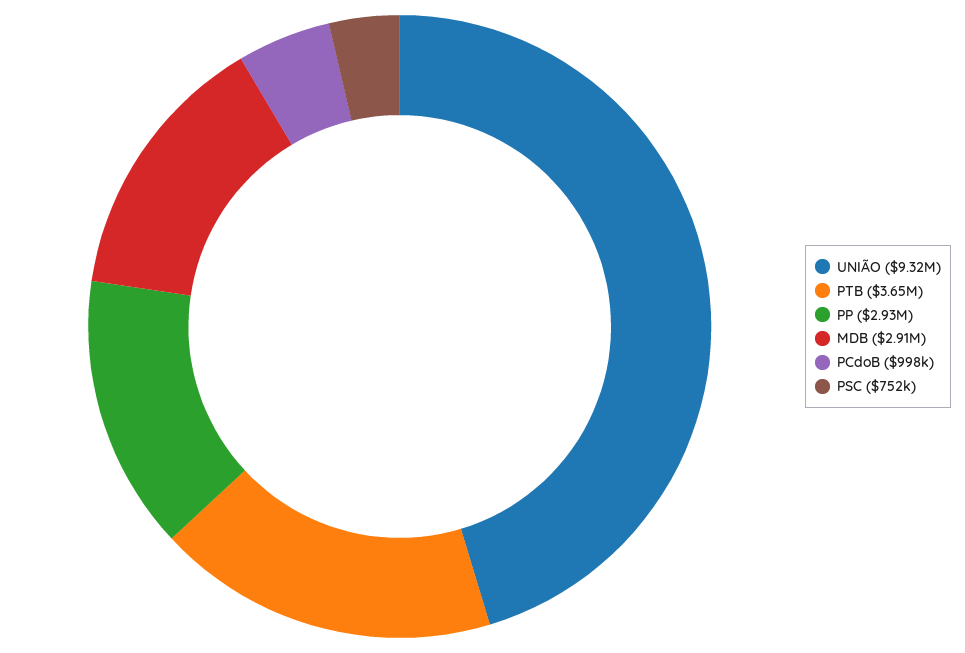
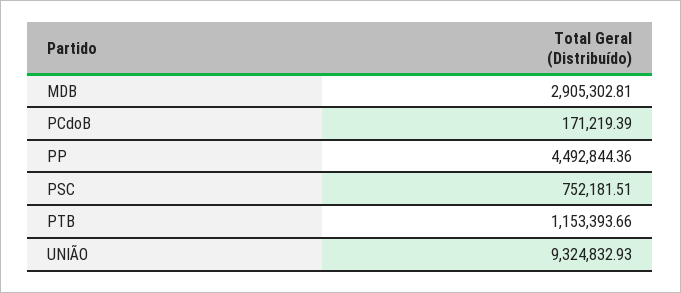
PTB: 3650000 -> 1153393.66
PP: 2930000 -> 4492844.36
PCdoB: 998000 -> 171219.39

